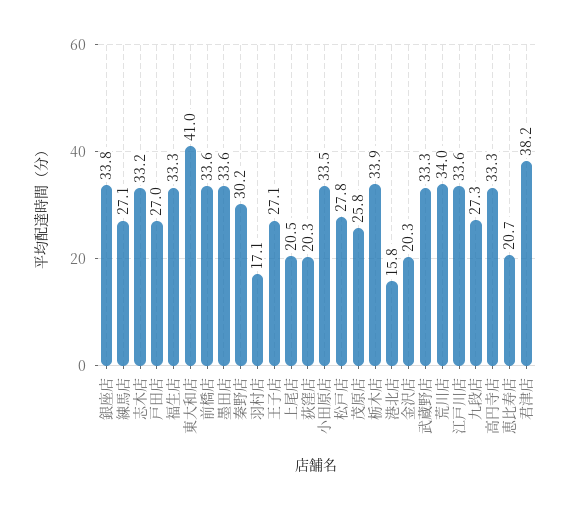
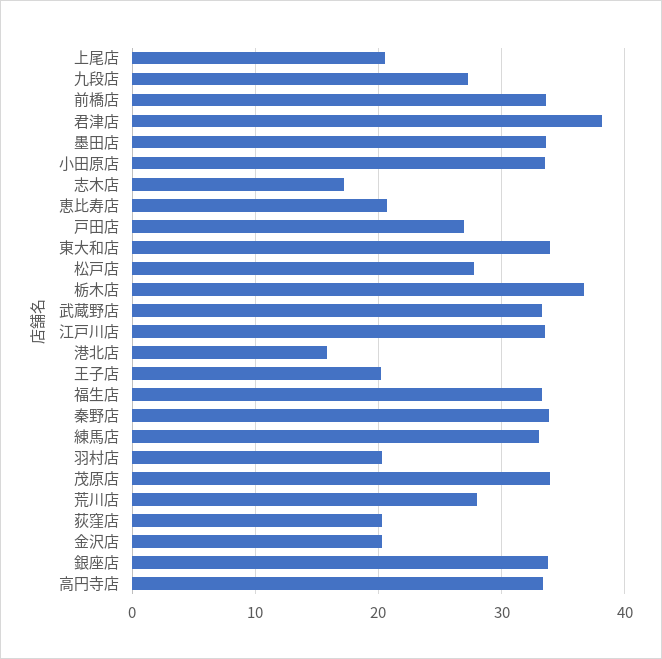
練馬店: 27.1 -> 33
志木店: 33.2 -> 17
東大和店: 41 -> 34
秦野店: 30.2 -> 34
羽村店: 17.1 -> 20
王子店: 27.1 -> 20
茂原店: 25.8 -> 34
栃木店: 33.9 -> 37
荒川店: 34 -> 28

